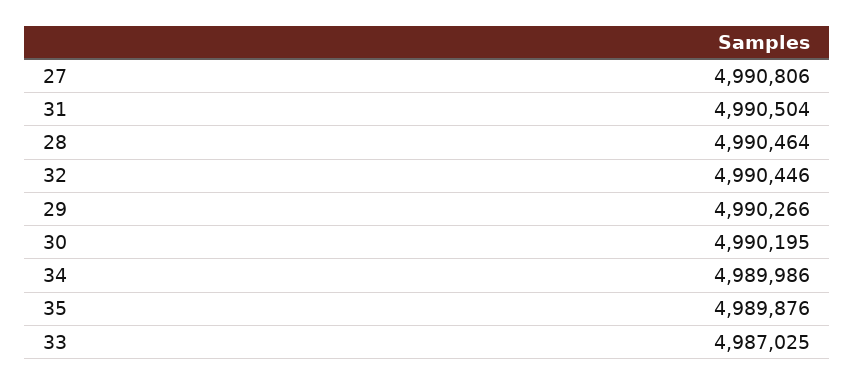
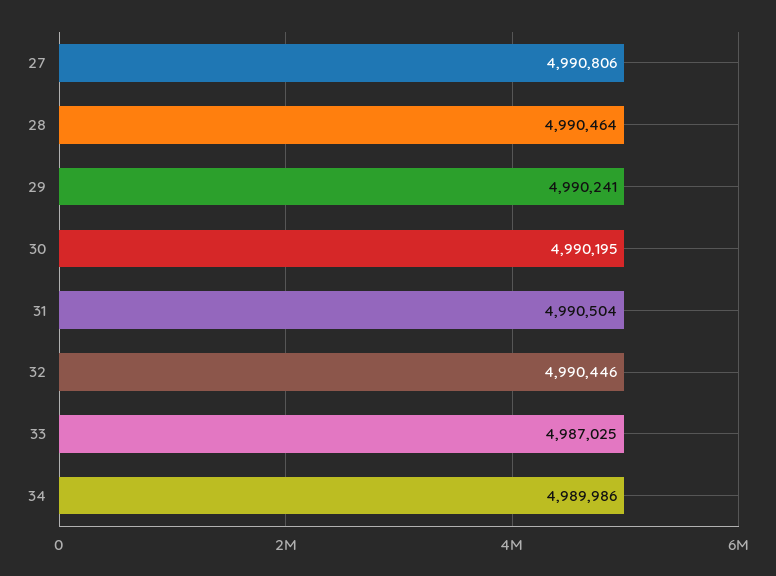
29: 4990266 -> 4990241
35: 4989876 -> none

